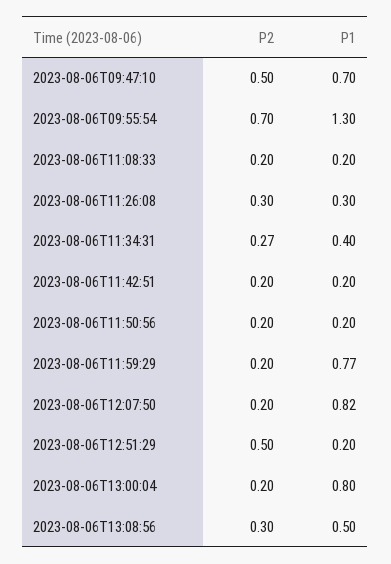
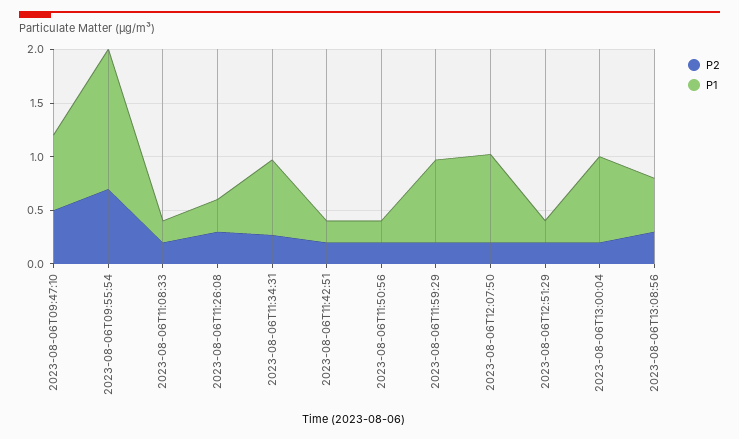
P1, 2023-08-06T11:34:31: 0.4 -> 0.7
P2, 2023-08-06T12:51:29: 0.5 -> 0.2

